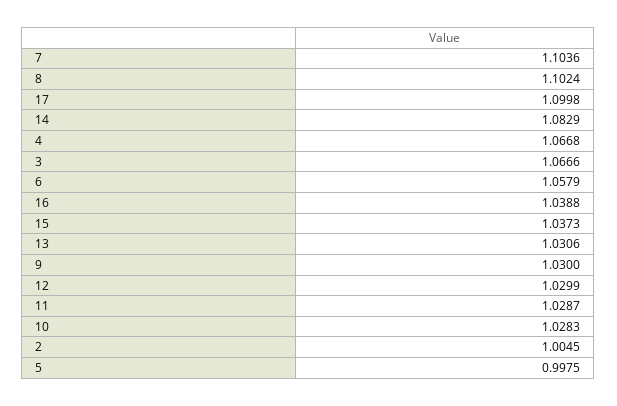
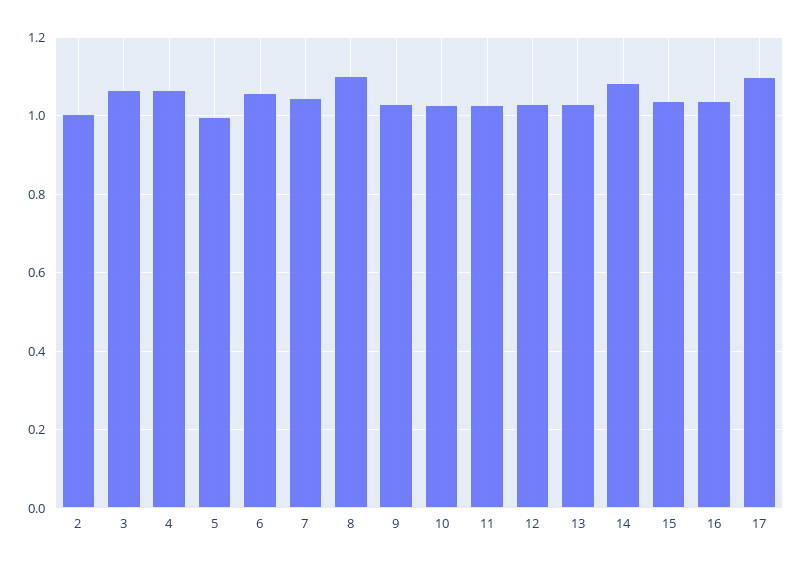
7: 1.1036 -> 1.04

